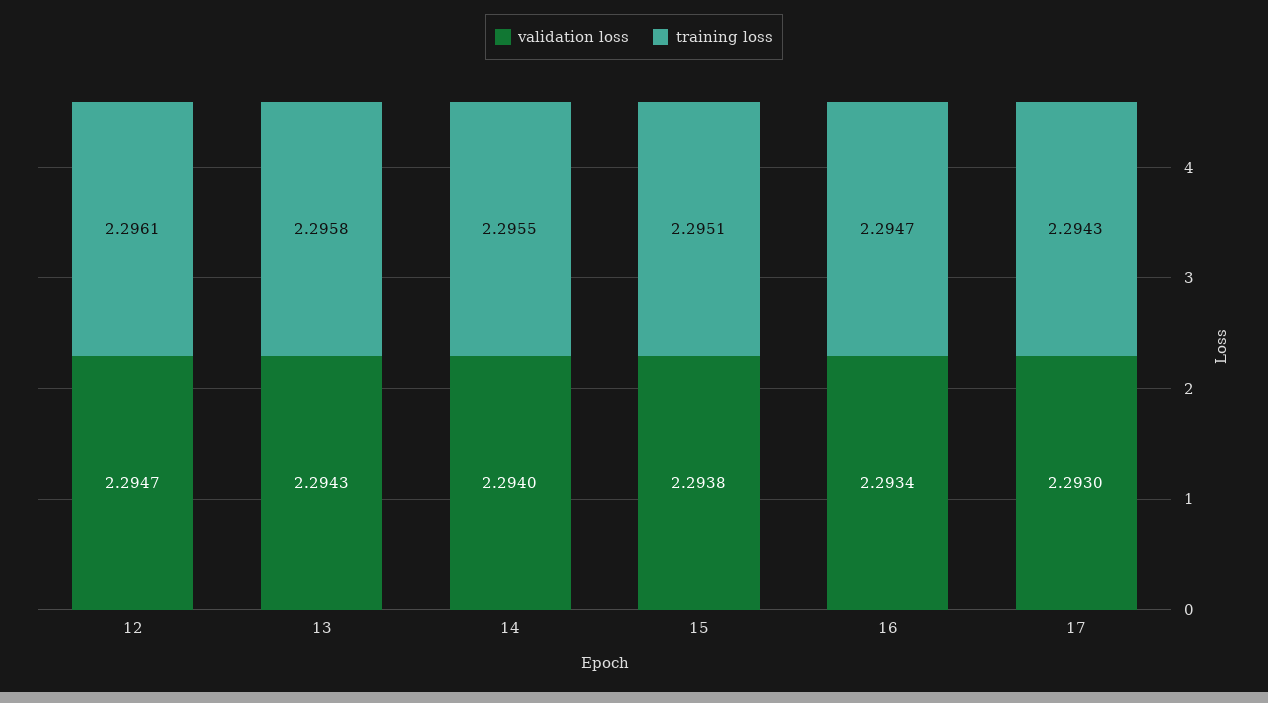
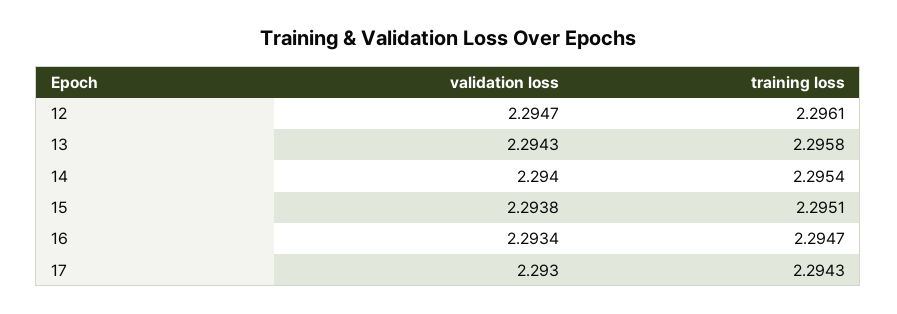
training loss, 14: 2.2955 -> 2.2954

